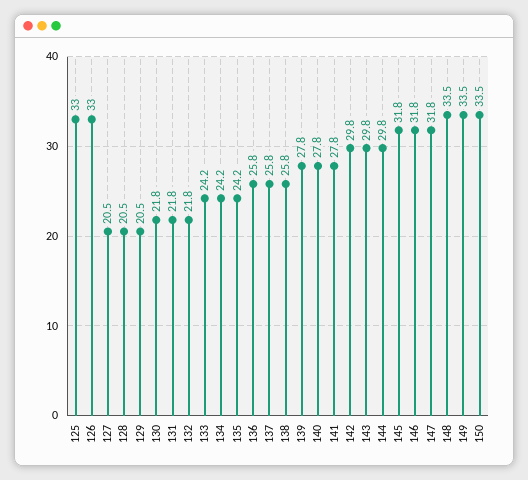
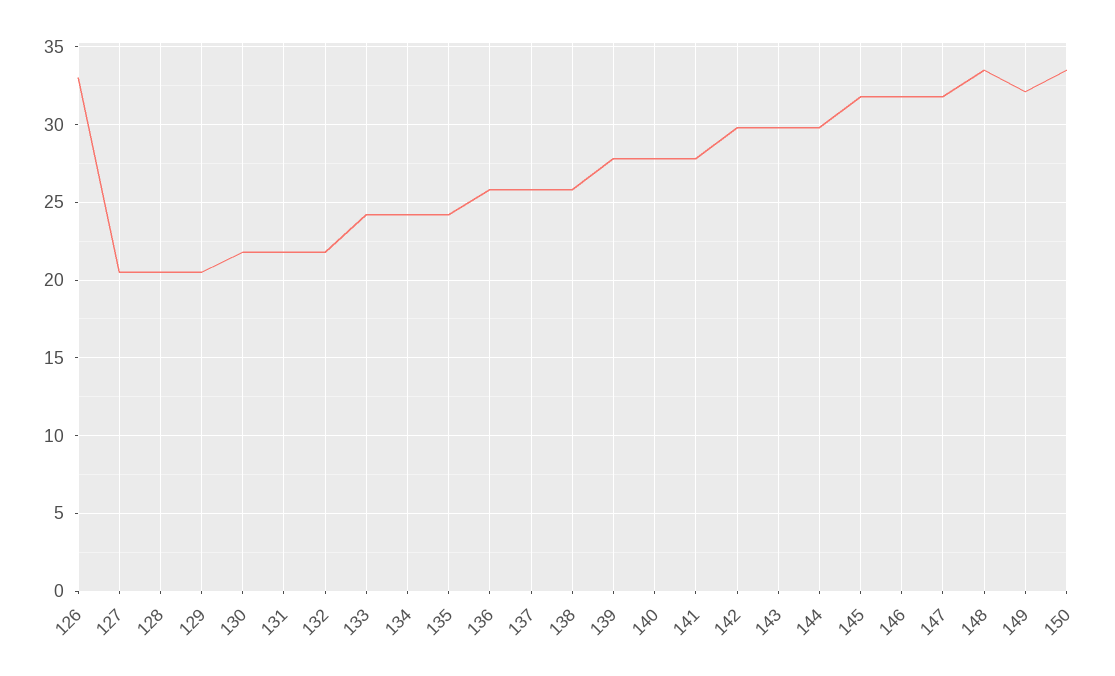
125: 33 -> none
149: 33.5 -> 32

